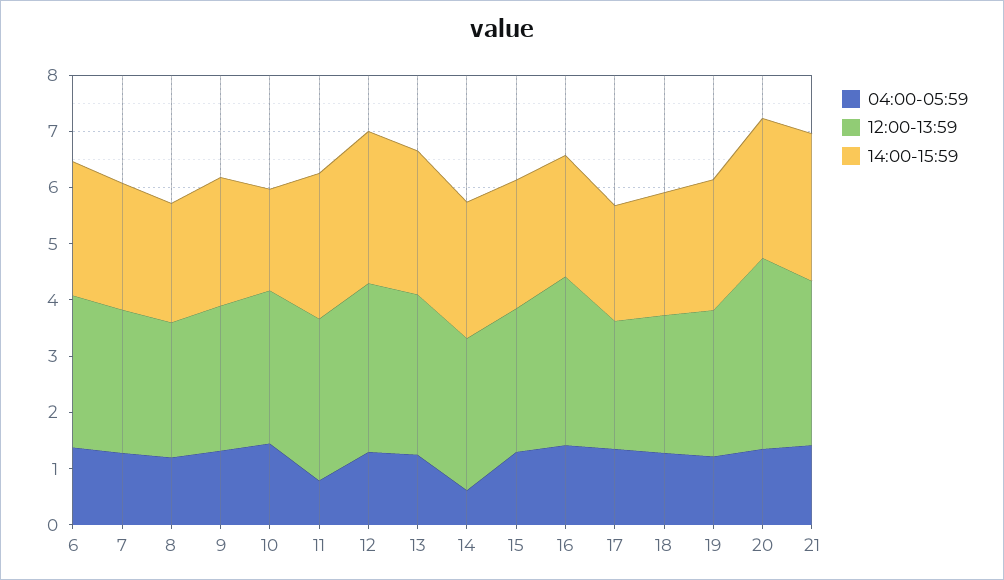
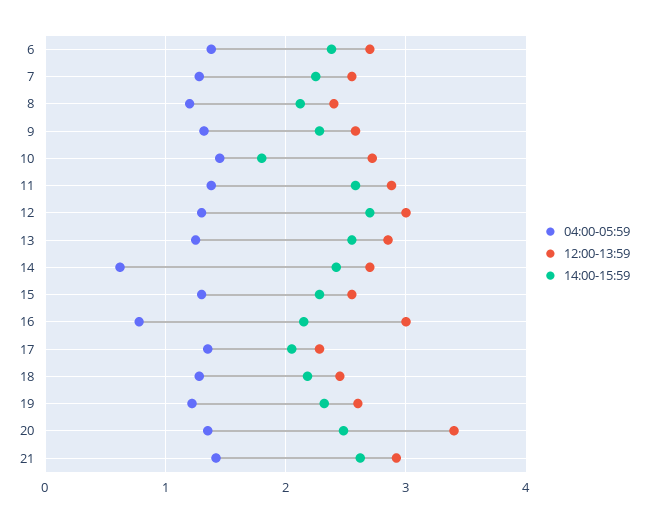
04:00-05:59, 11: 0.8 -> 1.4
04:00-05:59, 16: 1.4 -> 0.8

